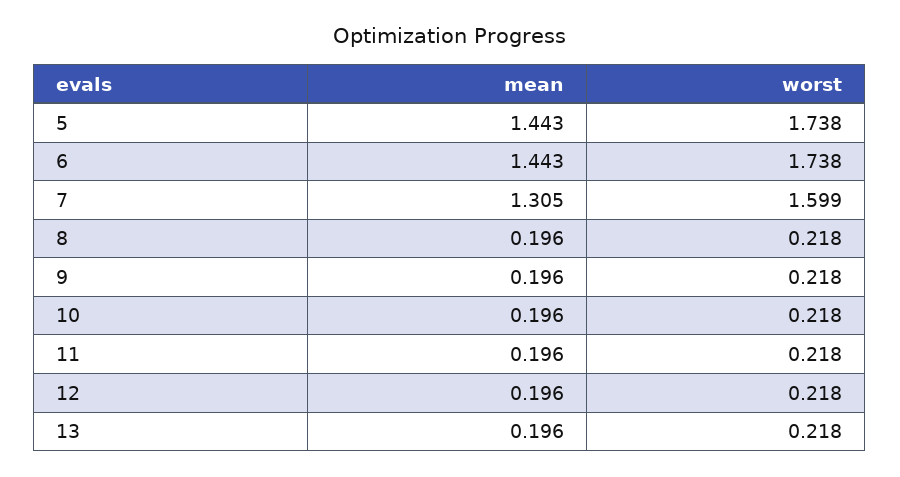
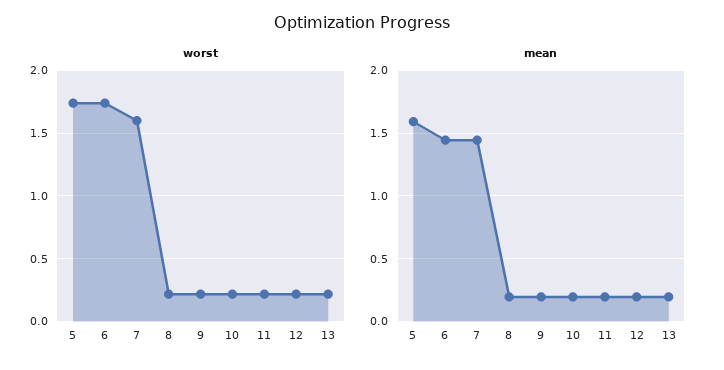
mean, 5: 1.443 -> 1.6
mean, 7: 1.305 -> 1.45

